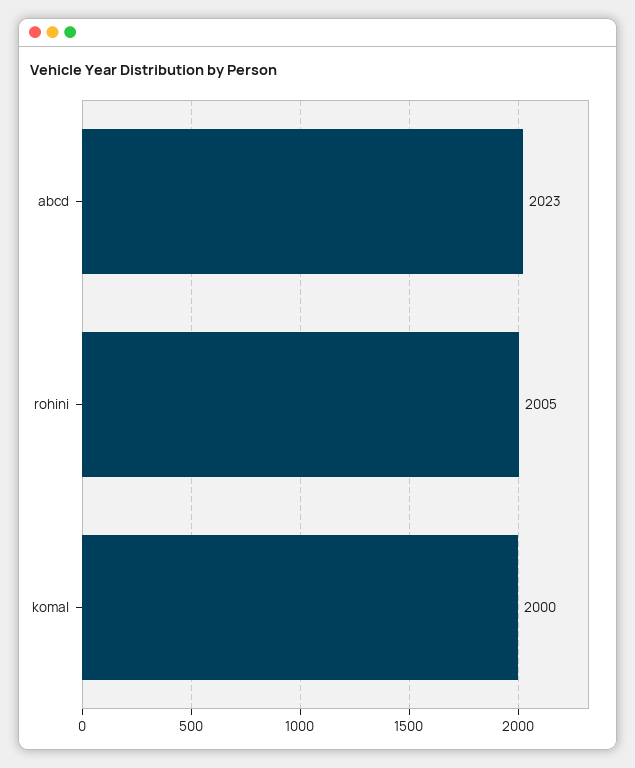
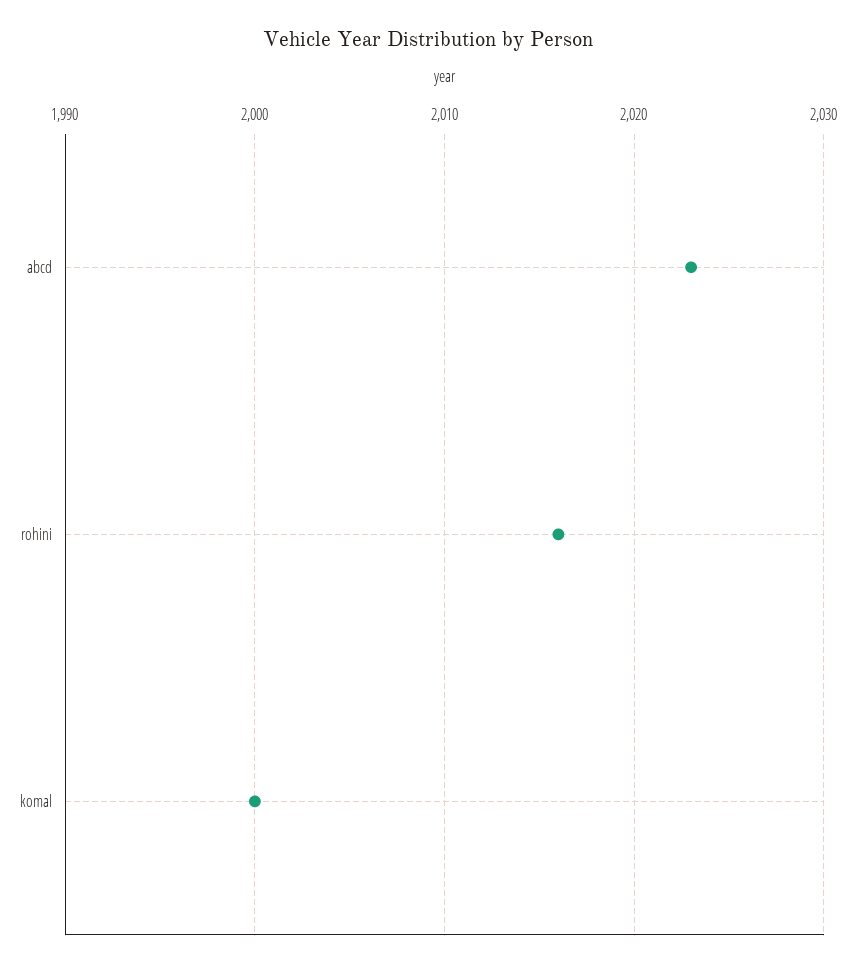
rohini: 2005 -> 2016

